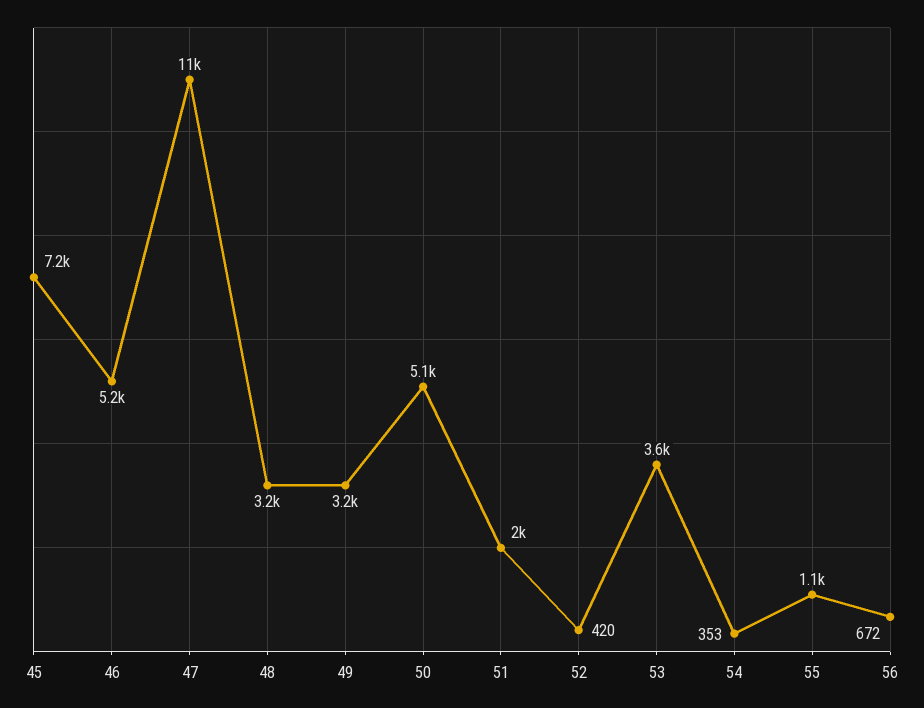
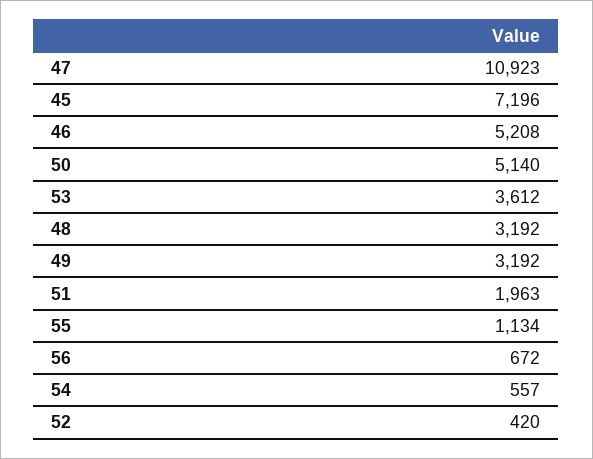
54: 353 -> 557

